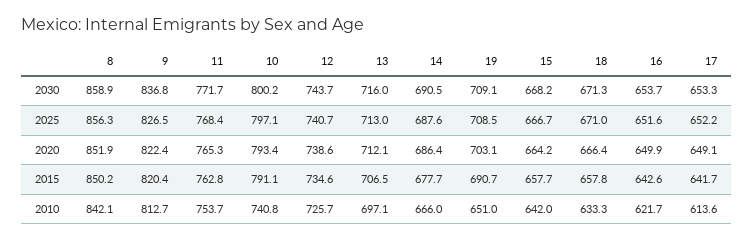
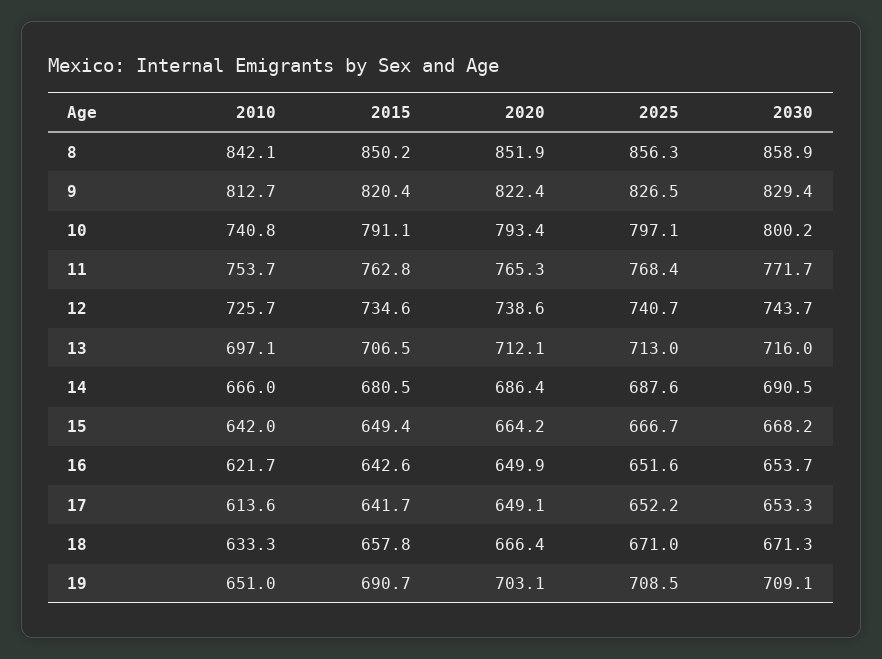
9, 2030: 836.8 -> 829.4
14, 2015: 677.7 -> 680.5
15, 2015: 657.7 -> 649.4

